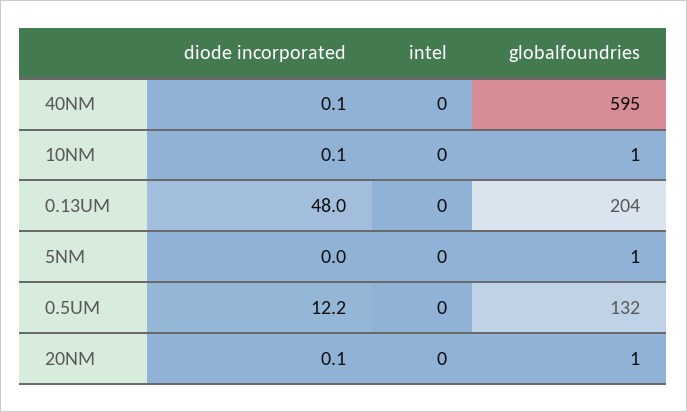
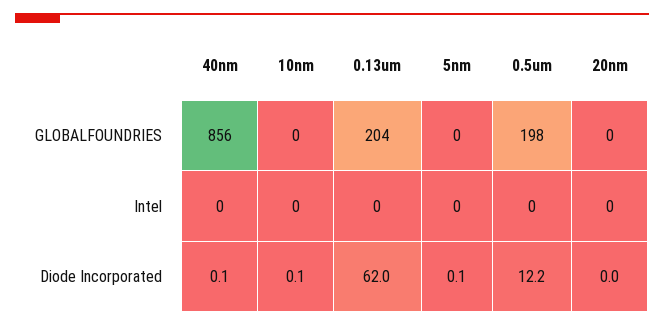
globalfoundries, 40NM: 595 -> 856
globalfoundries, 10NM: 1 -> 0
diode incorporated, 0.13UM: 48 -> 62
diode incorporated, 5NM: 0 -> 0.1
globalfoundries, 5NM: 1 -> 0
globalfoundries, 0.5UM: 132 -> 198
diode incorporated, 20NM: 0.1 -> 0
globalfoundries, 20NM: 1 -> 0

